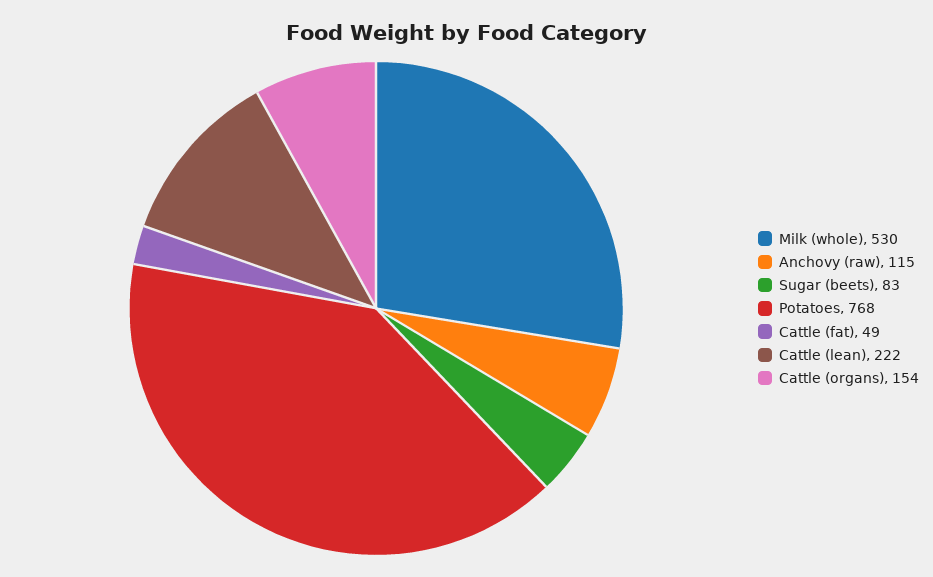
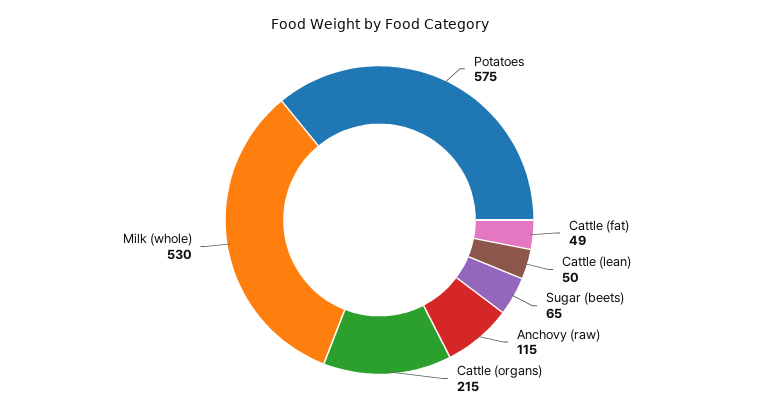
Sugar (beets): 83 -> 65
Potatoes: 768 -> 575
Cattle (lean): 222 -> 50
Cattle (organs): 154 -> 215

